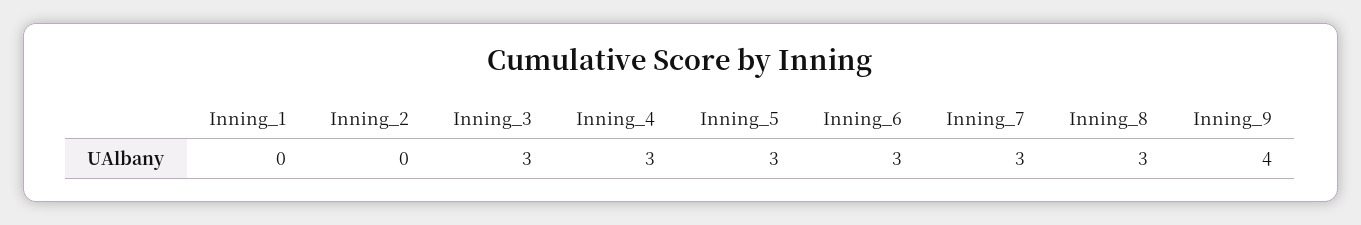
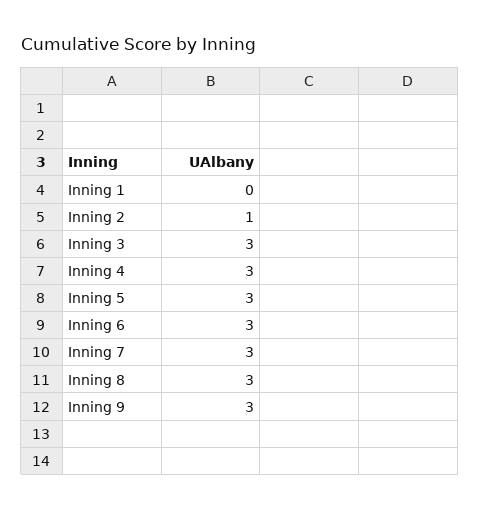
Inning_2: 0 -> 1
Inning_9: 4 -> 3

